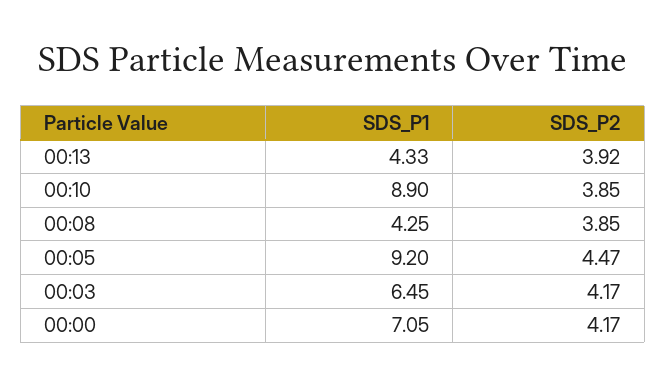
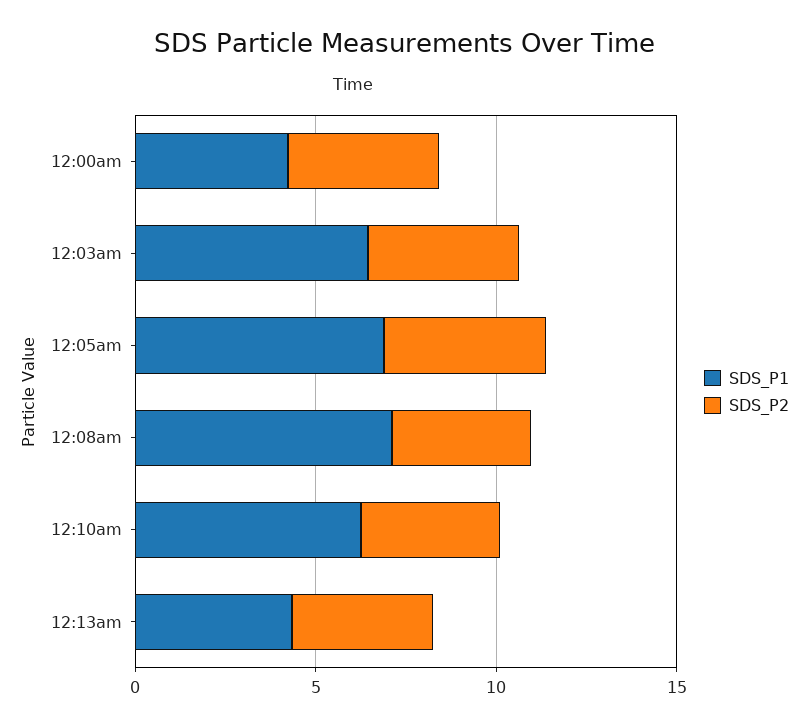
SDS_P1, 00:10: 8.9 -> 6
SDS_P1, 00:08: 4.25 -> 7
SDS_P1, 00:05: 9.2 -> 7
SDS_P1, 00:00: 7.05 -> 4

